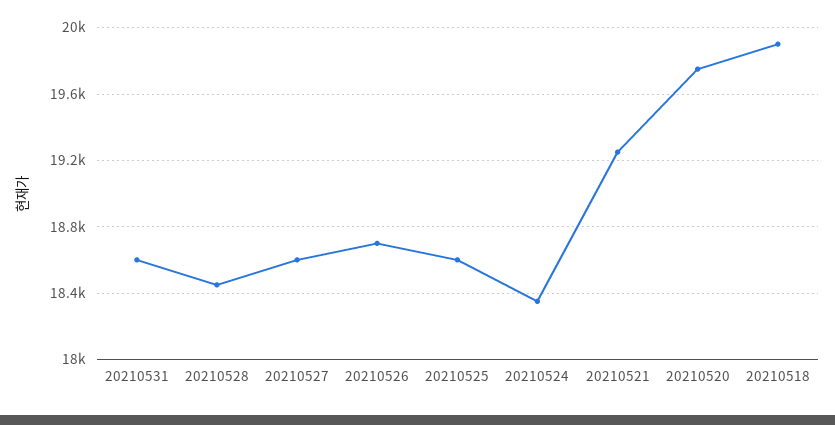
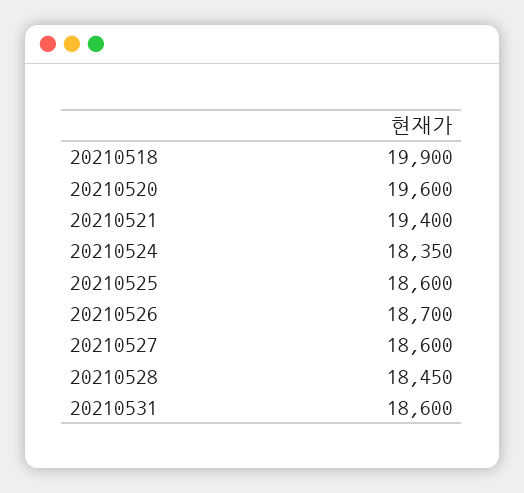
20210521: 19250 -> 19400
20210520: 19750 -> 19600

